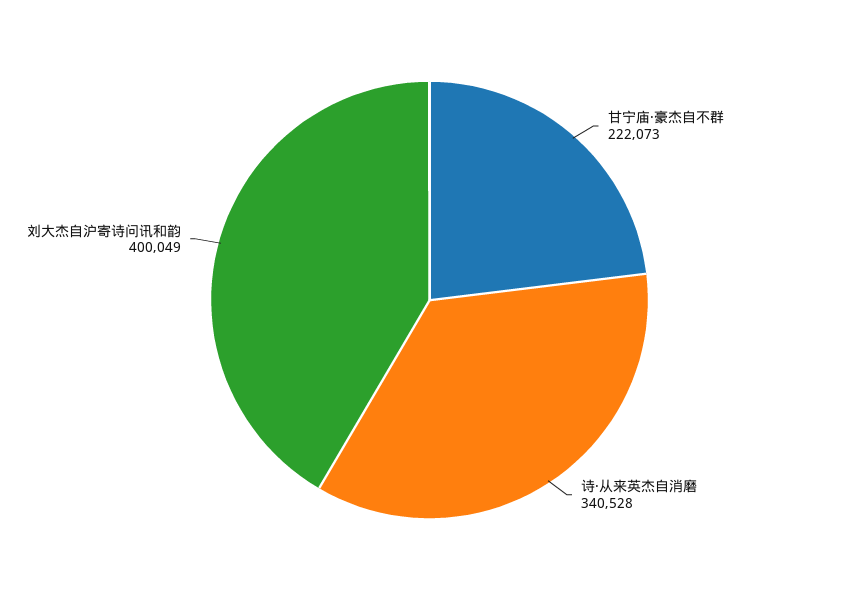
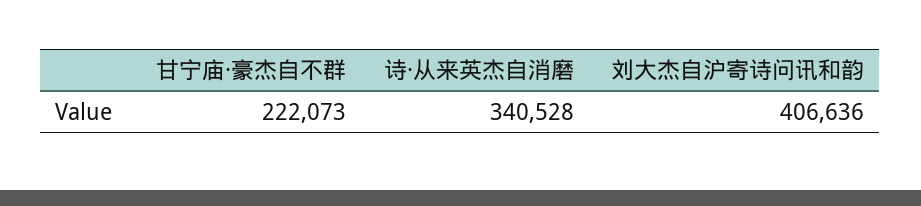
刘大杰自沪寄诗问讯和韵: 400049 -> 406636

